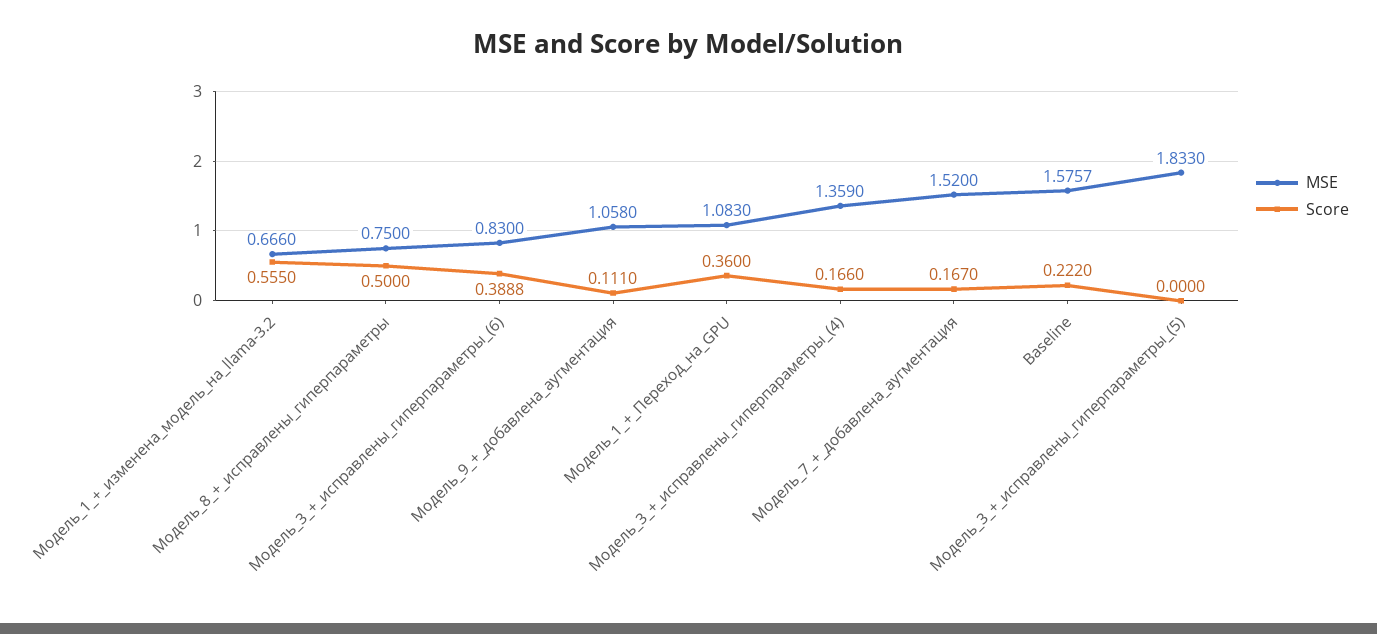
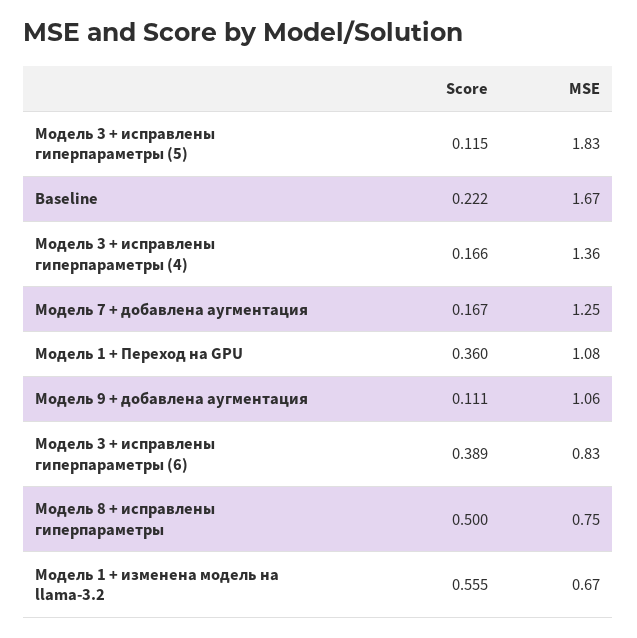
MSE, Модель_7_+_добавлена_аугментация: 1.52 -> 1.25
MSE, Baseline: 1.5757 -> 1.67
Score, Модель_3_+_исправлены_гиперпараметры_(5): 0 -> 0.115

